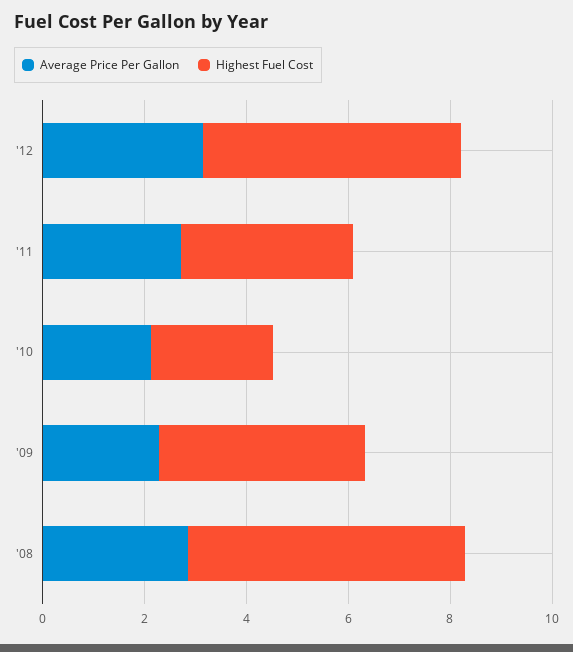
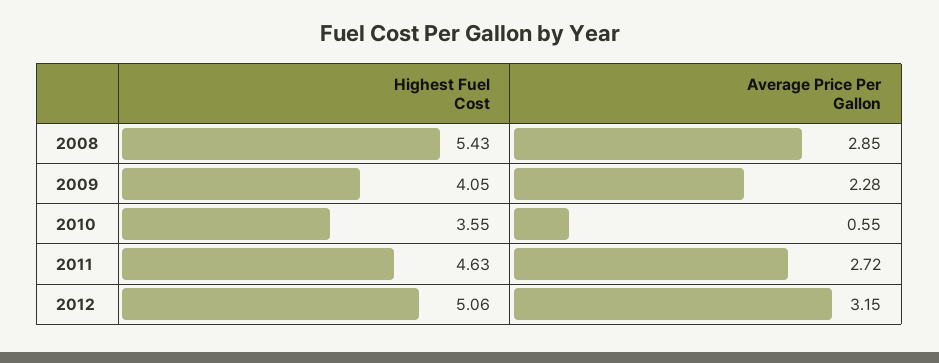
Highest Fuel Cost, '11: 3.5 -> 4.63
Average Price Per Gallon, '10: 2 -> 0.55
Highest Fuel Cost, '10: 2.5 -> 3.55

